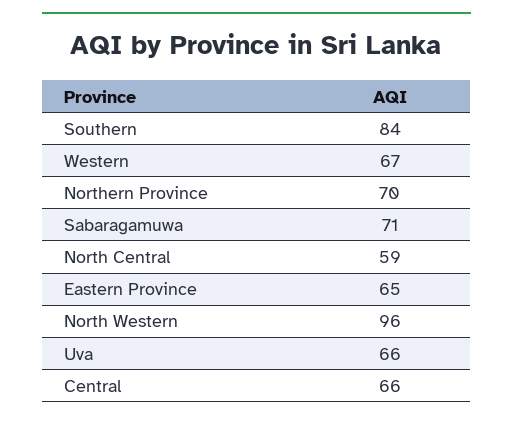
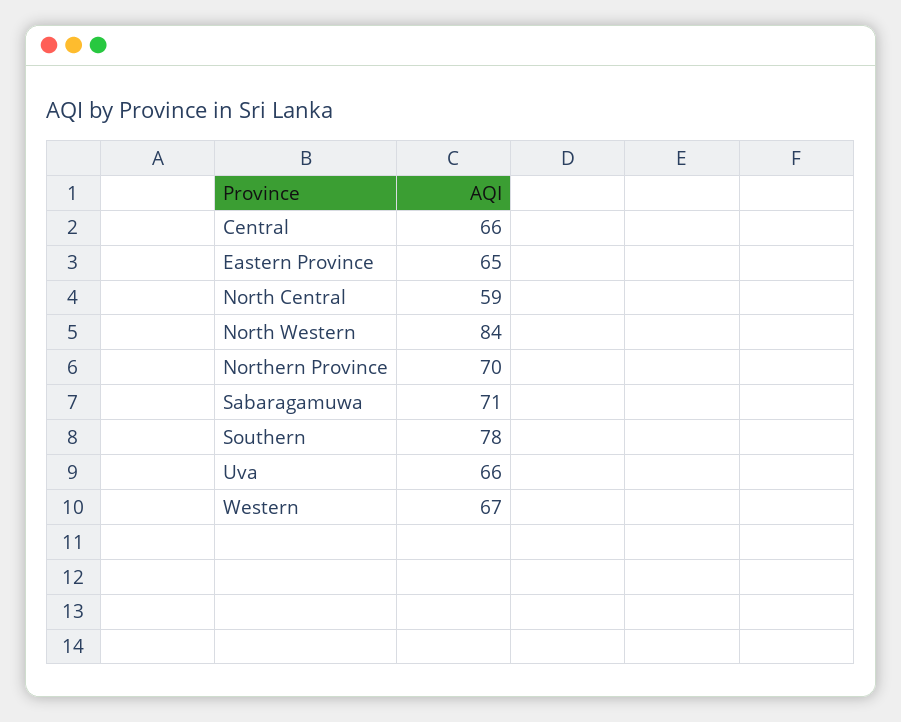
Southern: 84 -> 78
North Western: 96 -> 84

